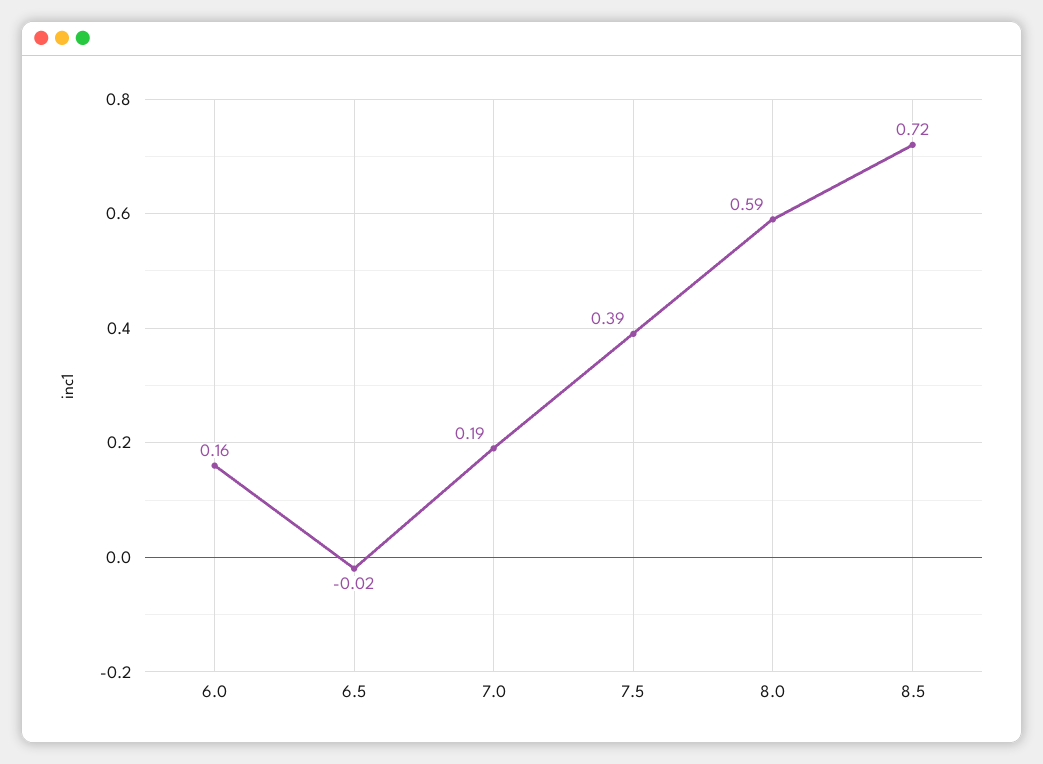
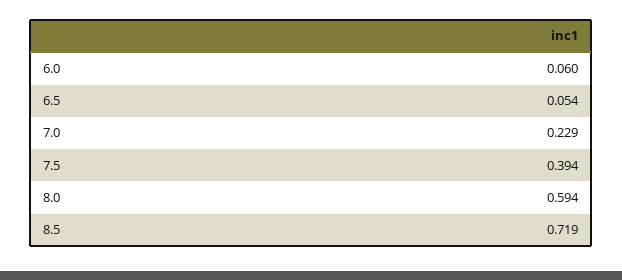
6.0: 0.16 -> 0.06
6.5: -0.02 -> 0.054
7.0: 0.19 -> 0.229

